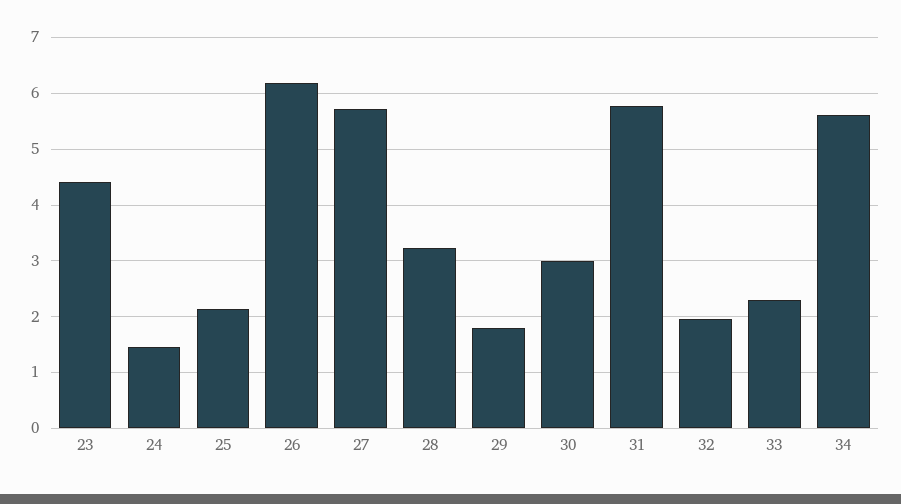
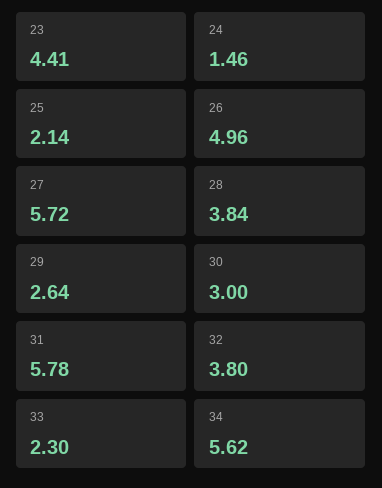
26: 6.2 -> 4.96
28: 3.2 -> 3.84
29: 1.8 -> 2.64
32: 2 -> 3.8

